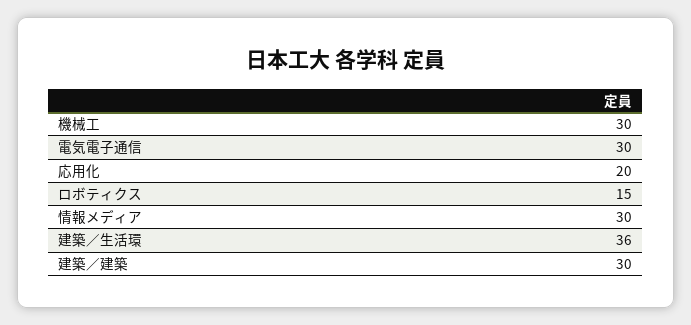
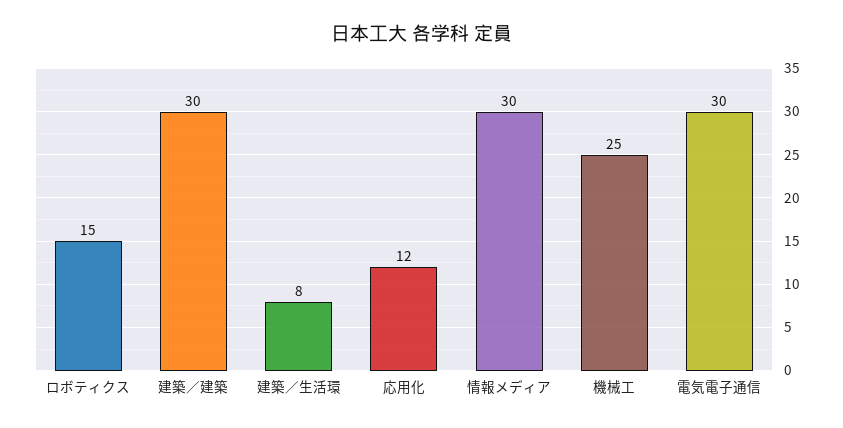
機械工: 30 -> 25
応用化: 20 -> 12
建築／生活環: 36 -> 8

